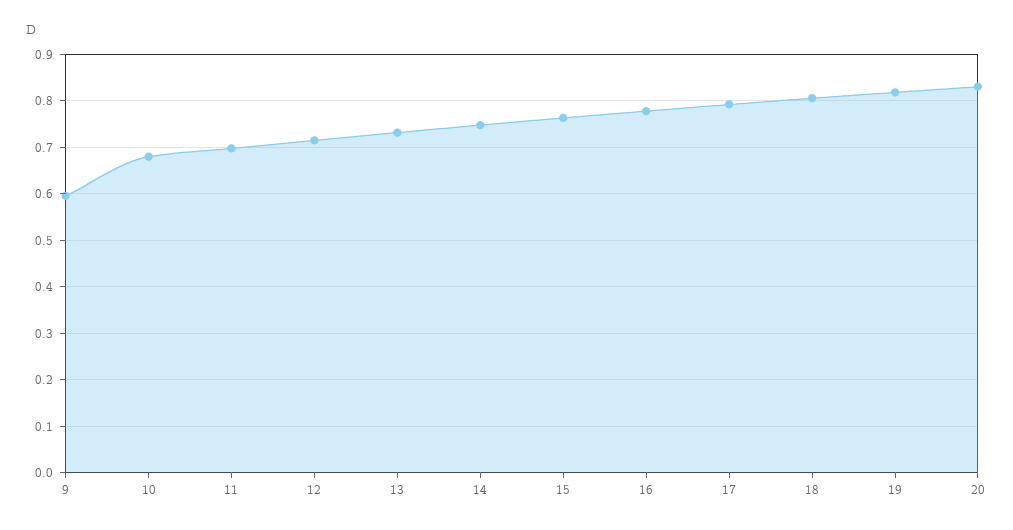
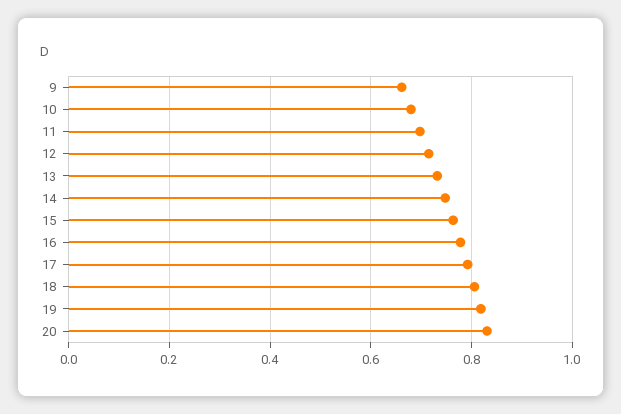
9: 0.6 -> 0.66

